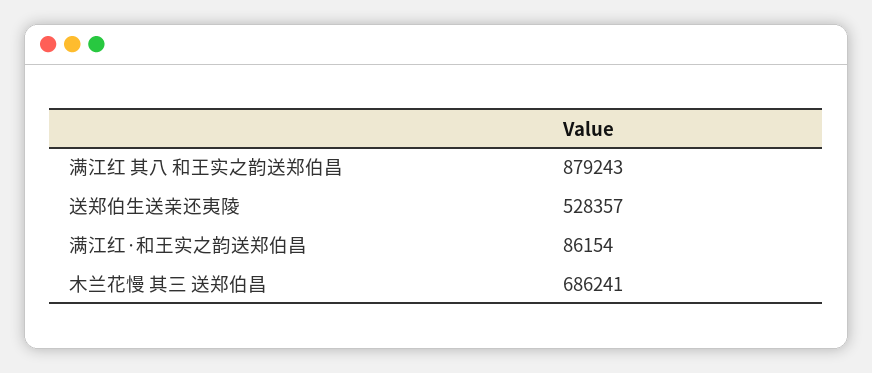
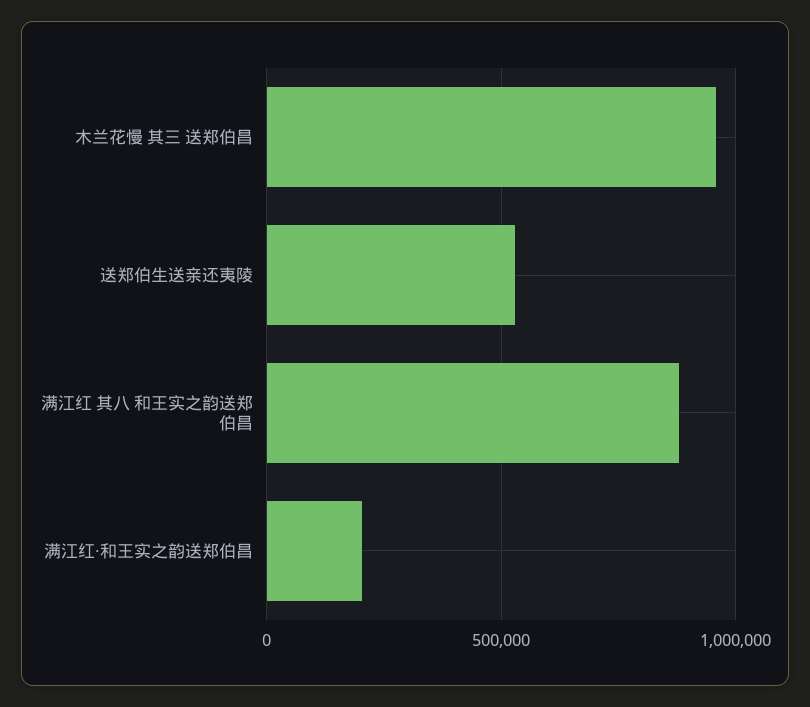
满江红·和王实之韵送郑伯昌: 86154 -> 200000
木兰花慢 其三 送郑伯昌: 686241 -> 950000

